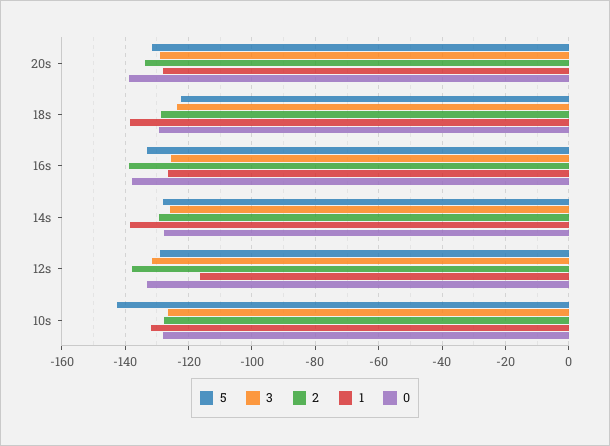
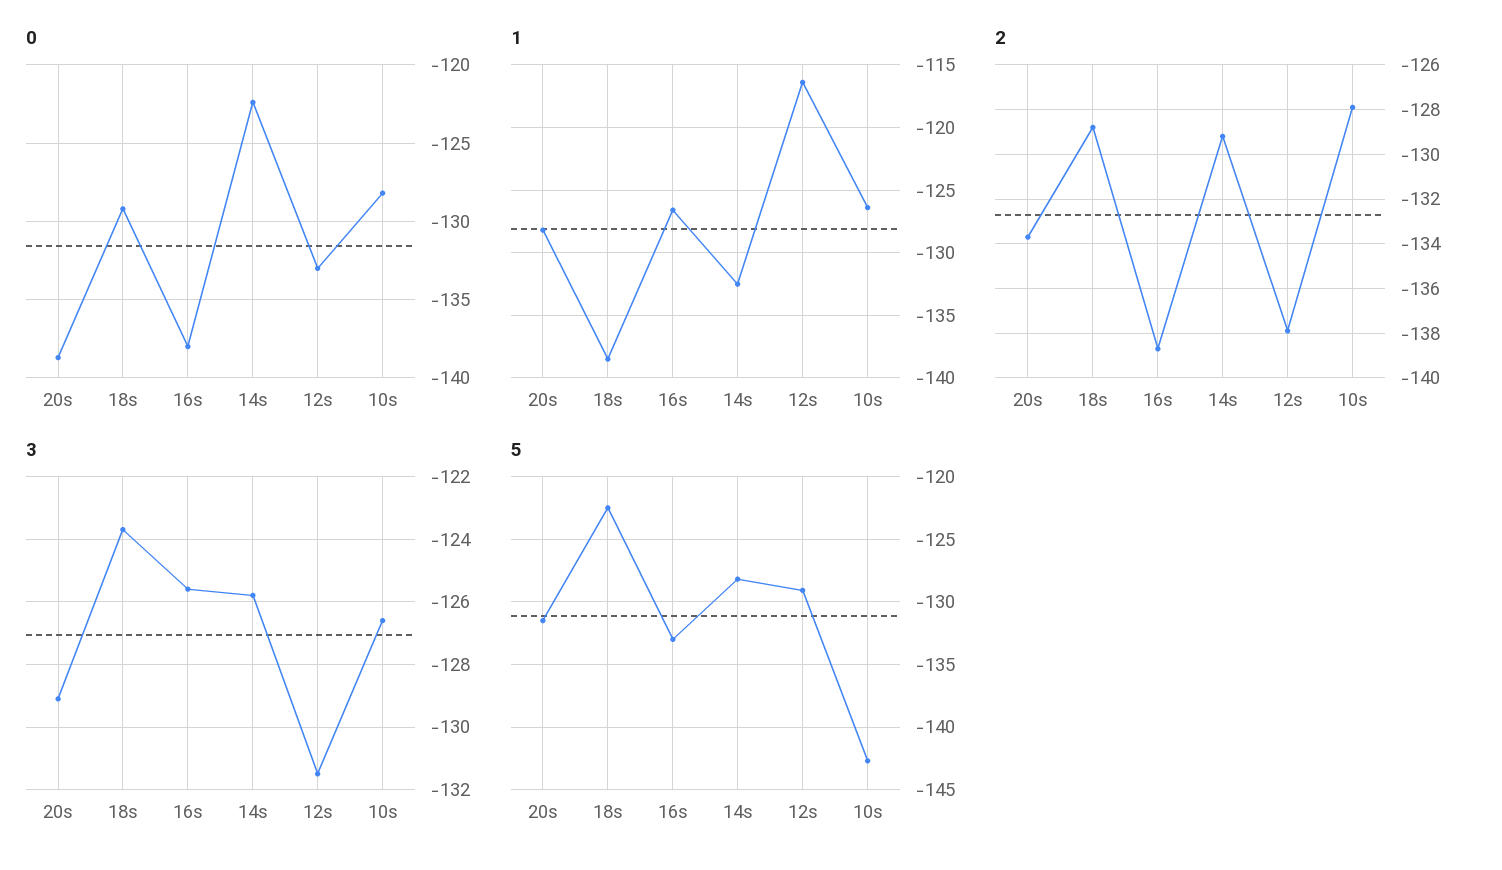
1, 14s: -138 -> -132.5
0, 14s: -128 -> -122.5
1, 10s: -132 -> -126.5

